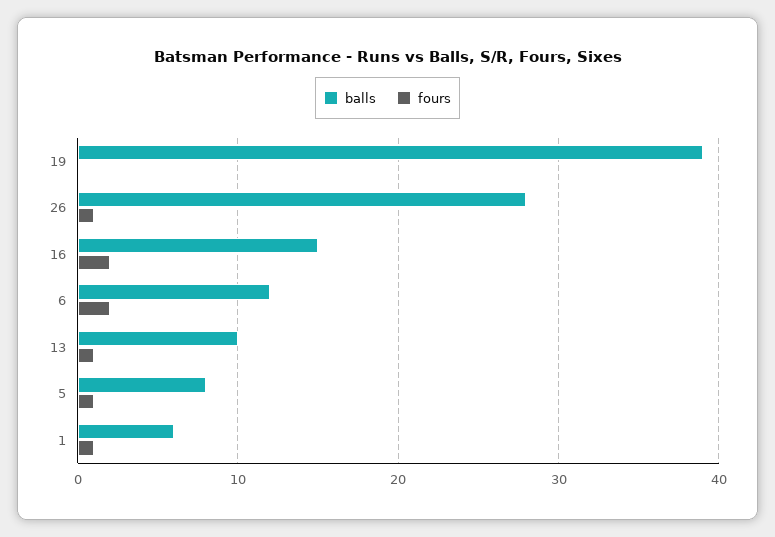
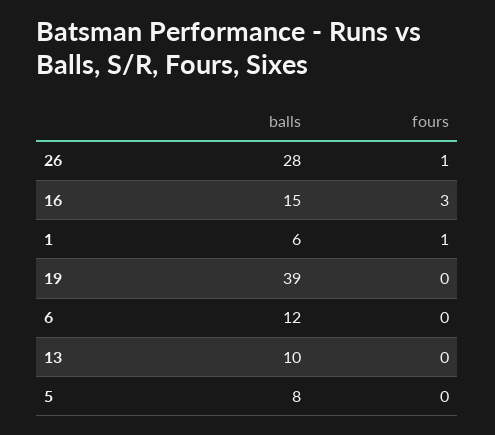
fours, 16: 2 -> 3
fours, 6: 2 -> 0
fours, 13: 1 -> 0
fours, 5: 1 -> 0

